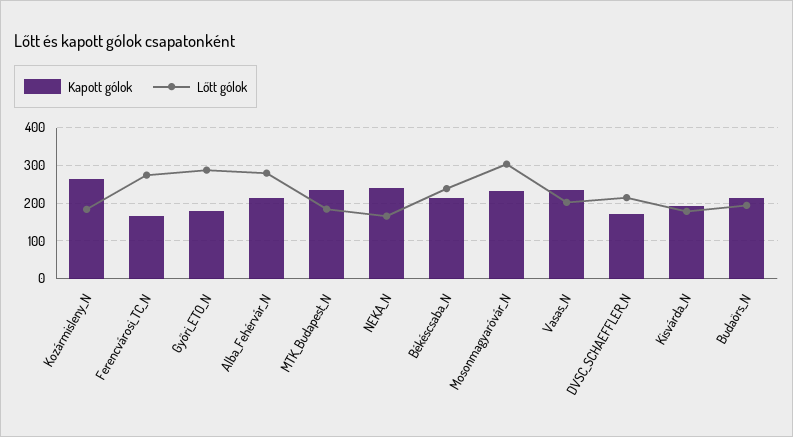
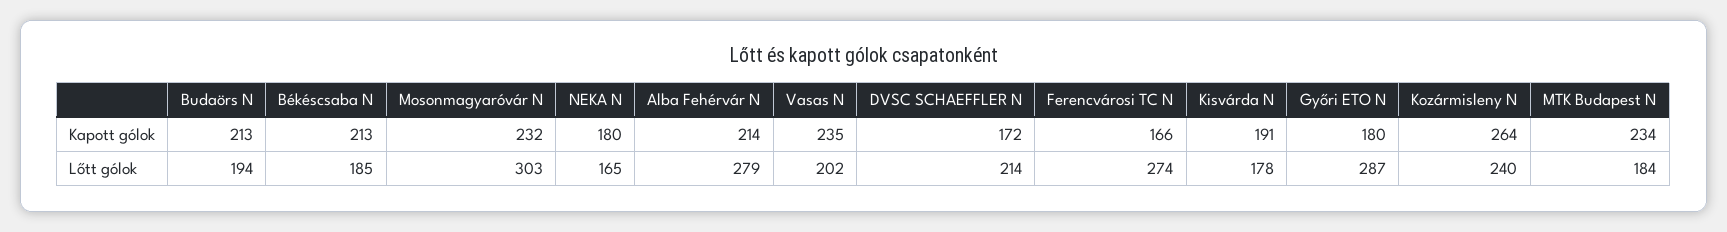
Lőtt gólok, Kozármisleny_N: 180 -> 240
Kapott gólok, NEKA_N: 240 -> 180
Lőtt gólok, Békéscsaba_N: 240 -> 185

